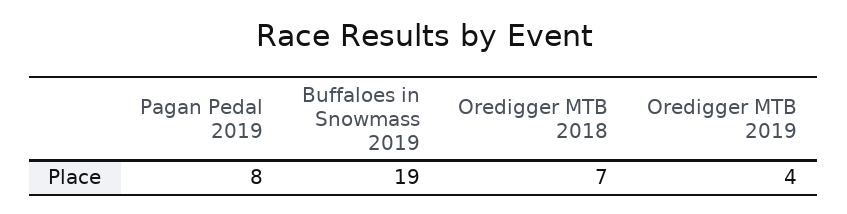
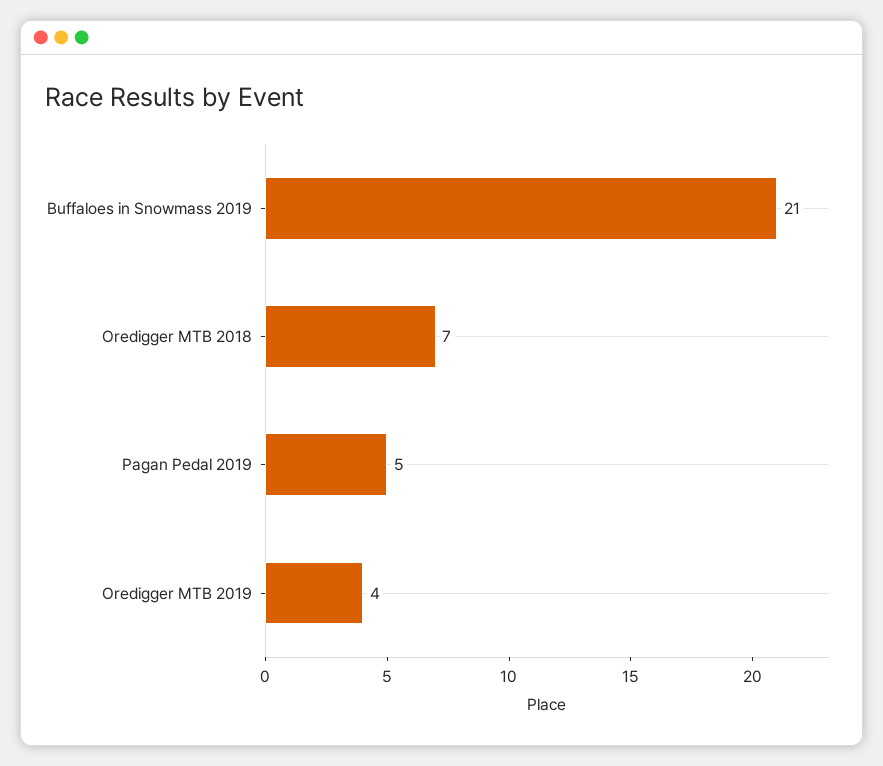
Pagan Pedal 2019: 8 -> 5
Buffaloes in Snowmass 2019: 19 -> 21

